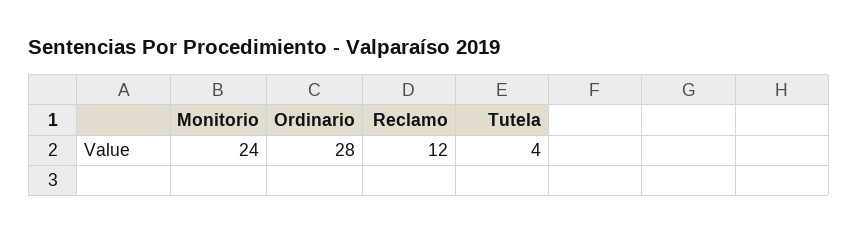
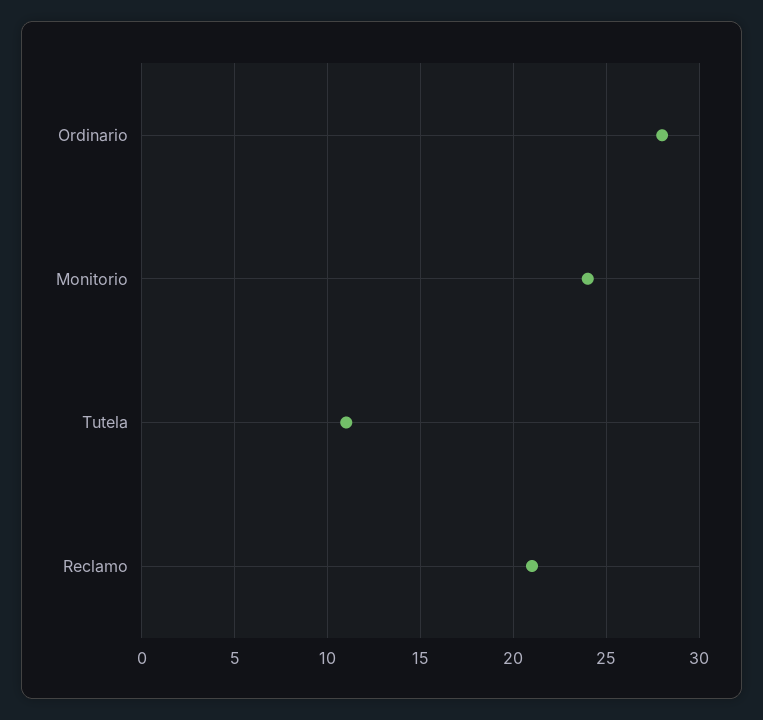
Reclamo: 12 -> 21
Tutela: 4 -> 11

